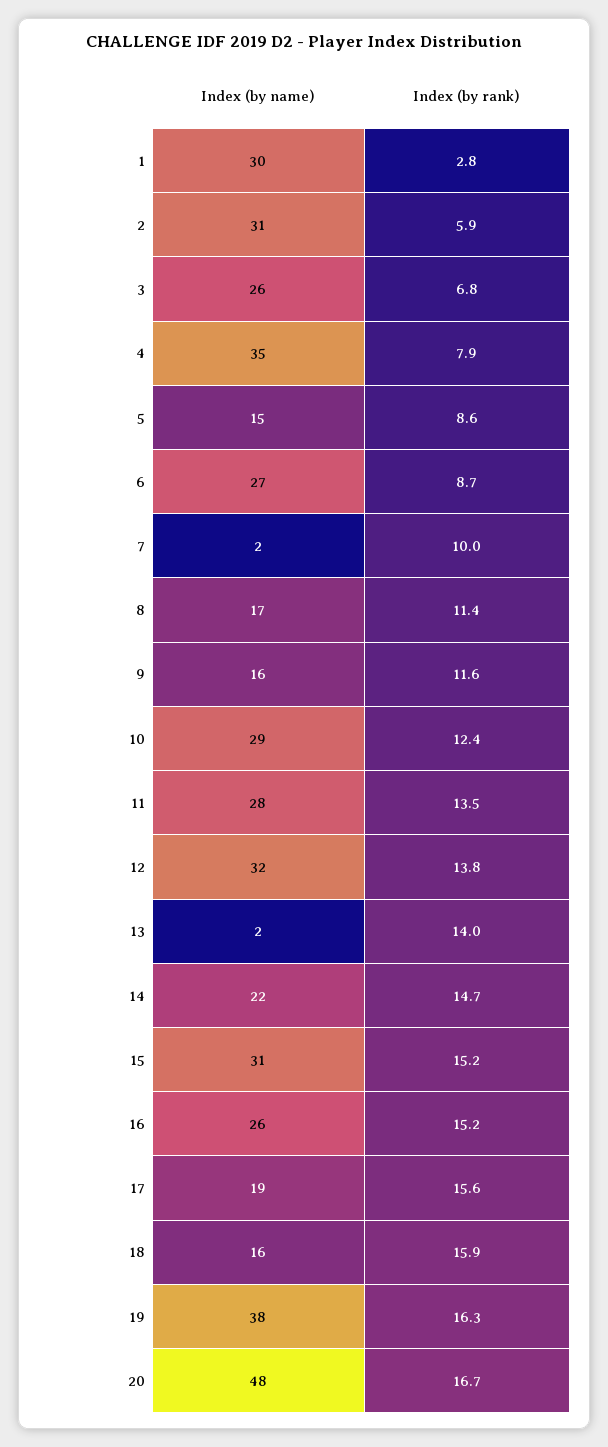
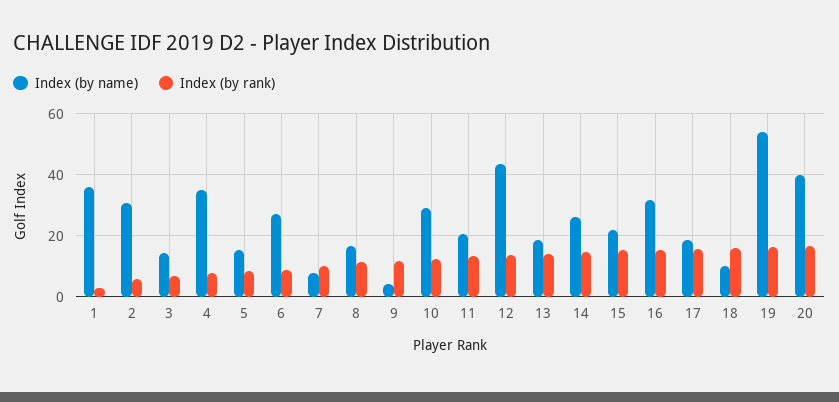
Index (by name), 1: 30 -> 36
Index (by name), 3: 26 -> 14
Index (by name), 7: 2 -> 8
Index (by name), 9: 16 -> 4
Index (by name), 11: 28 -> 20
Index (by name), 12: 32 -> 44
Index (by name), 13: 2 -> 18
Index (by name), 14: 22 -> 26
Index (by name), 15: 31 -> 22
Index (by name), 16: 26 -> 32
Index (by name), 18: 16 -> 10
Index (by name), 19: 38 -> 54
Index (by name), 20: 48 -> 40

